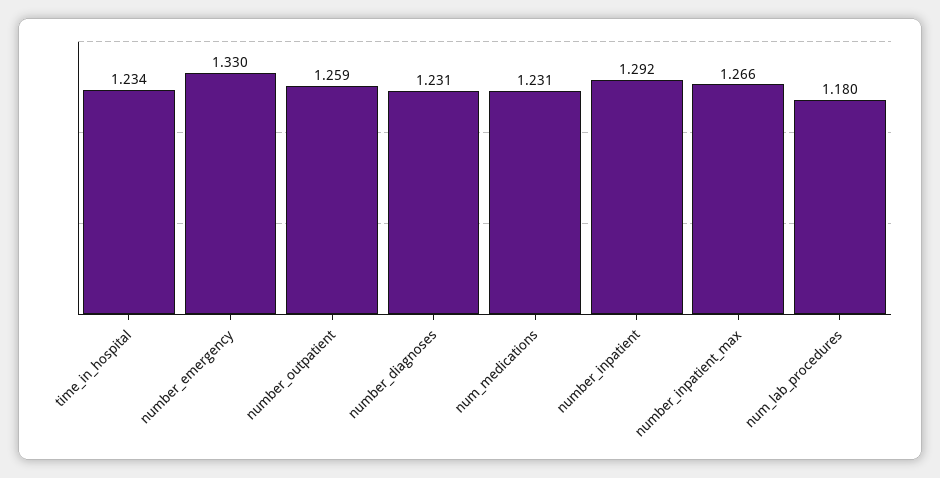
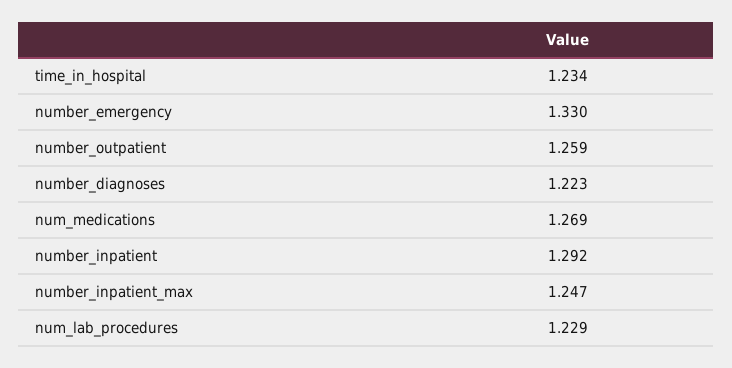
number_diagnoses: 1.231 -> 1.223
num_medications: 1.231 -> 1.269
number_inpatient_max: 1.266 -> 1.247
num_lab_procedures: 1.18 -> 1.229

